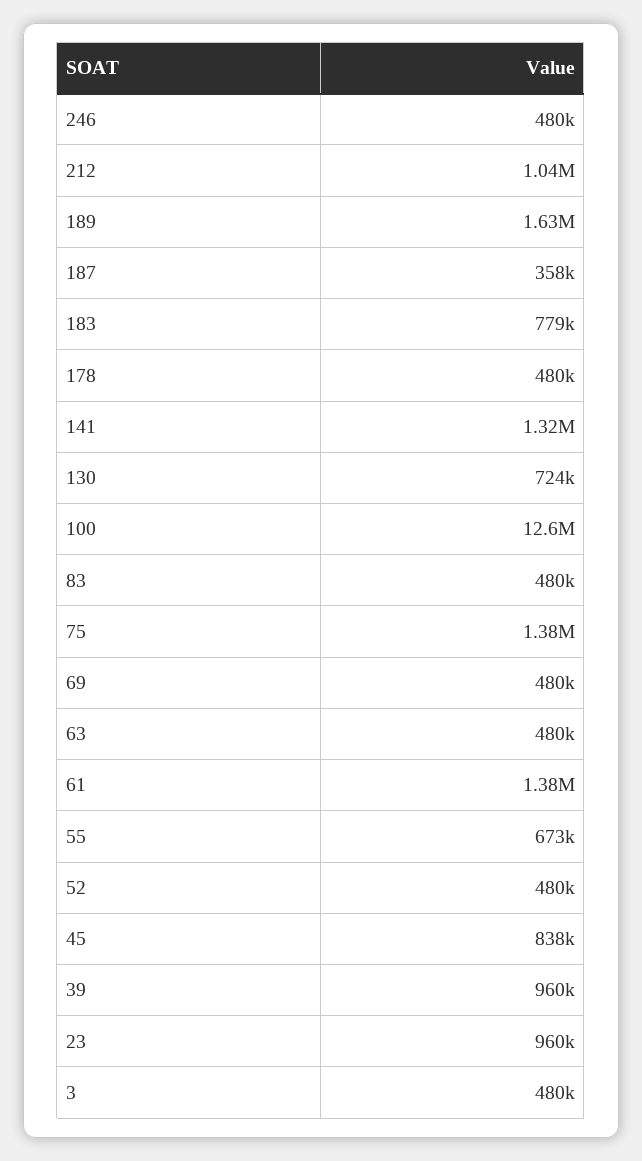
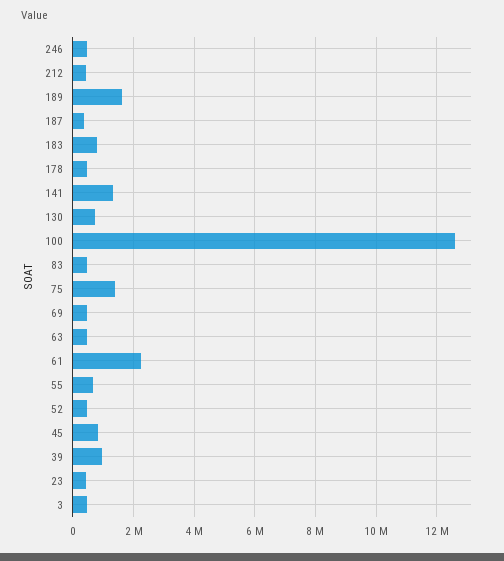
212: 1040000 -> 400000
61: 1380000 -> 2200000
23: 960000 -> 400000

